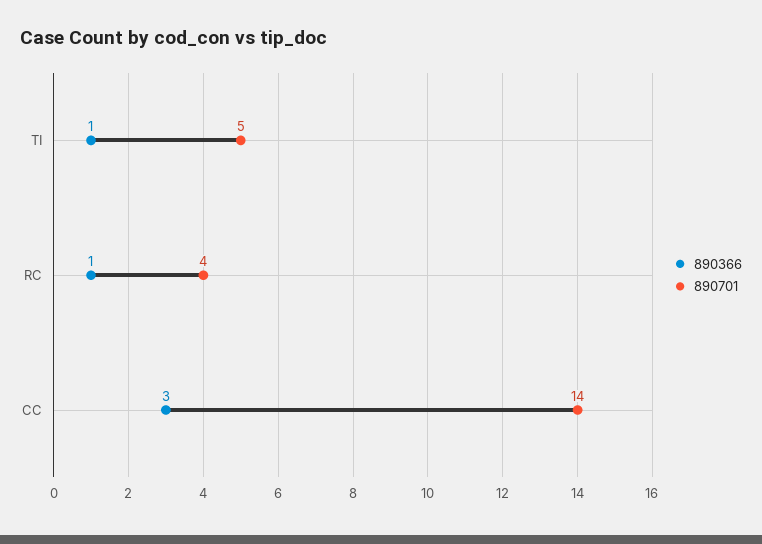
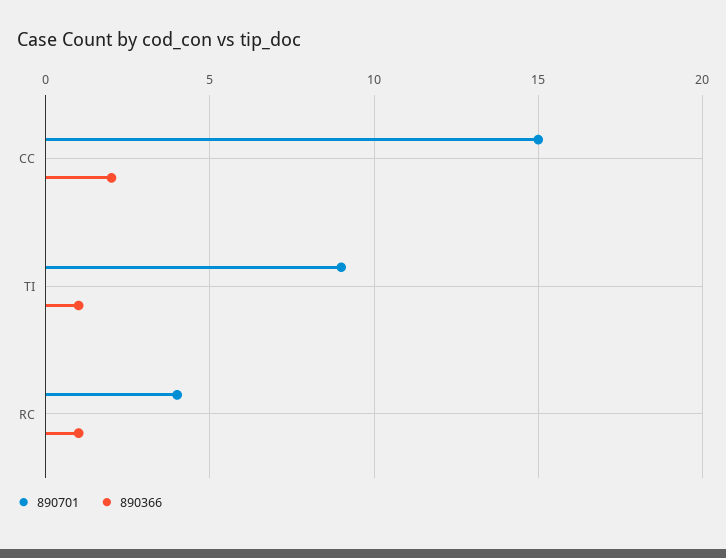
890701, TI: 5 -> 9
890366, CC: 3 -> 2
890701, CC: 14 -> 15

